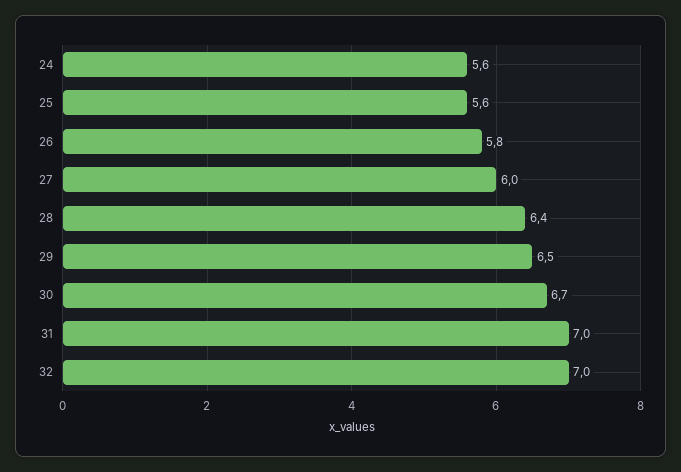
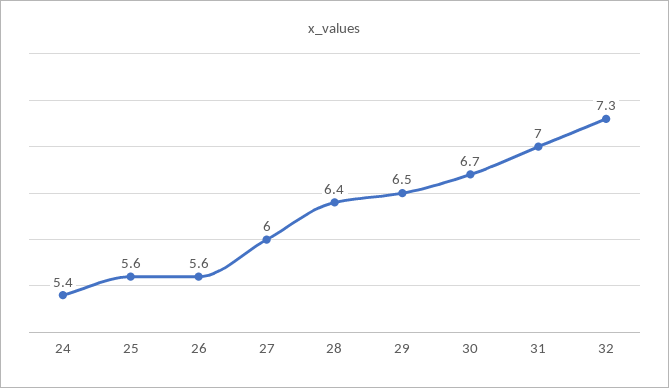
24: 5.6 -> 5.4
26: 5.8 -> 5.6
32: 7 -> 7.3

